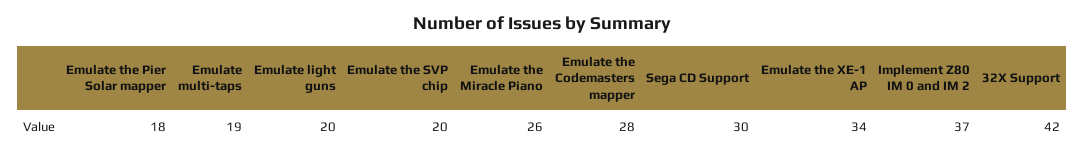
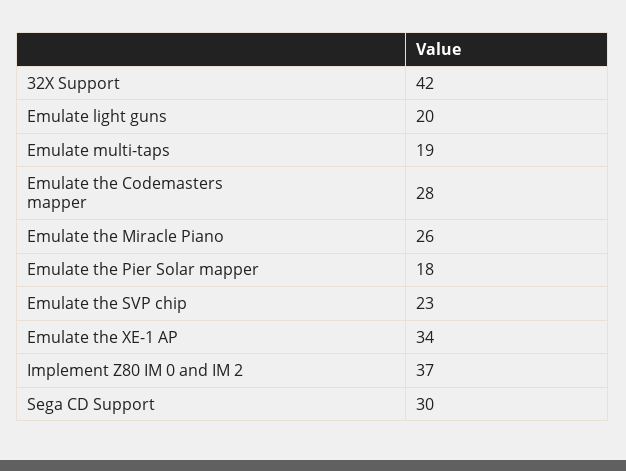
Emulate the SVP chip: 20 -> 23

